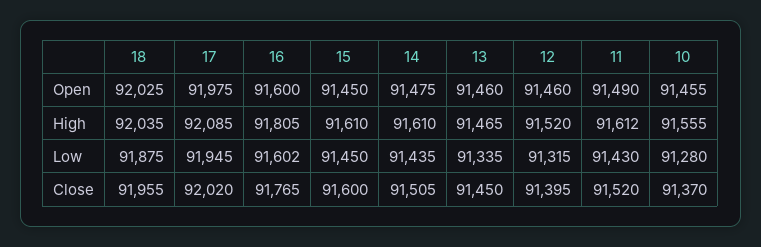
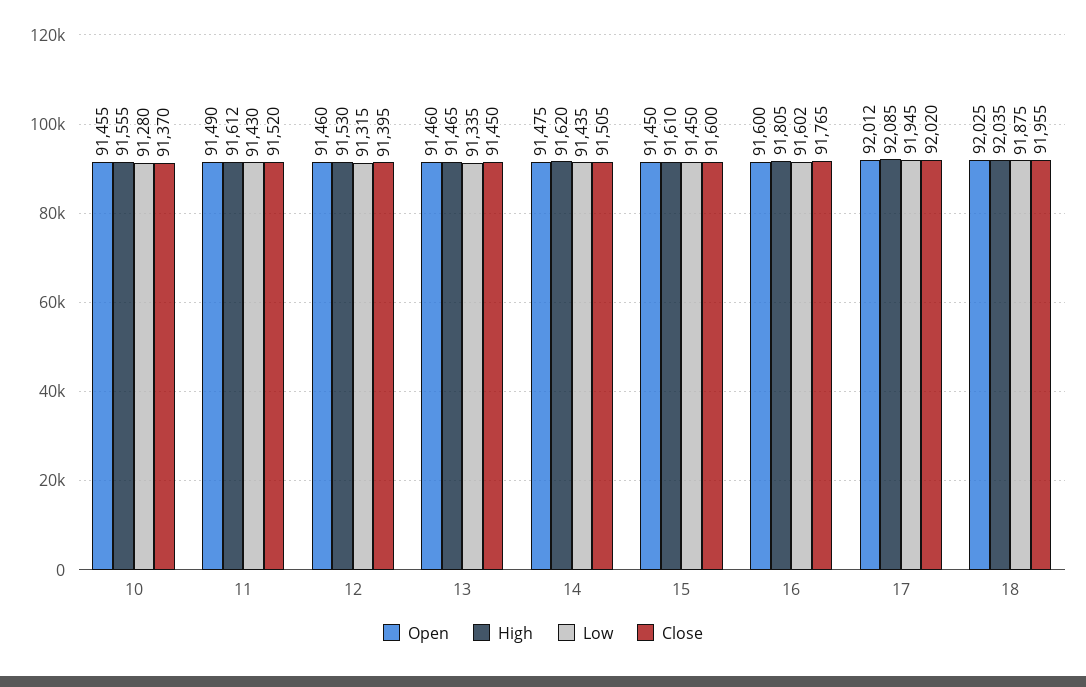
Open, 17: 91975 -> 92012
High, 14: 91610 -> 91620
High, 12: 91520 -> 91530

